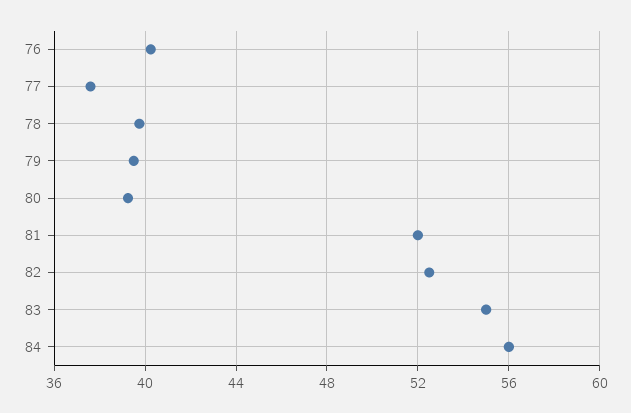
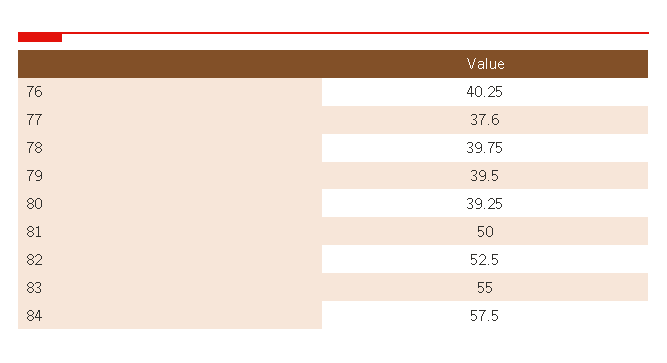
81: 52 -> 50
84: 56 -> 57.5

